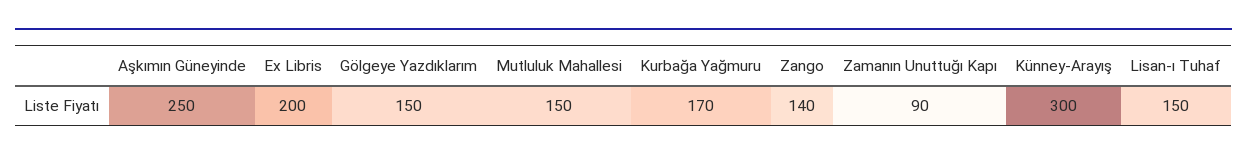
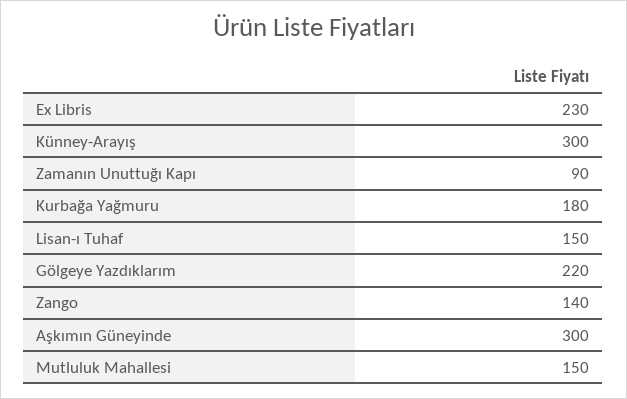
Aşkımın Güneyinde: 250 -> 300
Ex Libris: 200 -> 230
Gölgeye Yazdıklarım: 150 -> 220
Kurbağa Yağmuru: 170 -> 180

